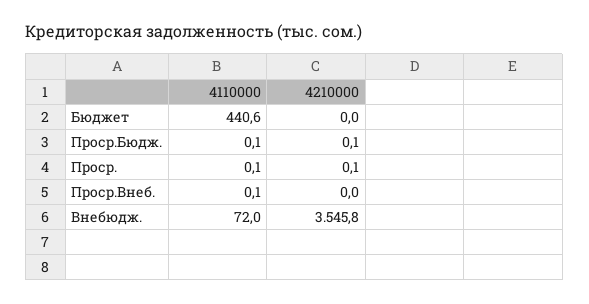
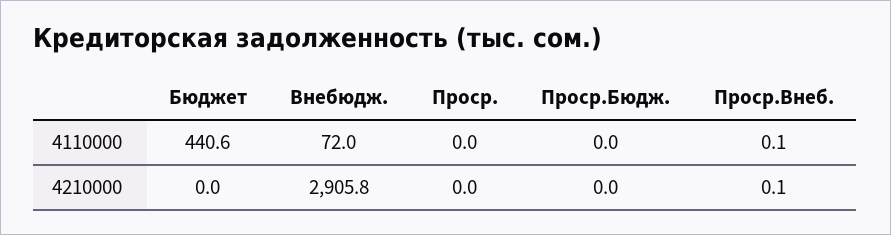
4110000, Проср.Бюдж.: 0.1 -> 0
4210000, Проср.Бюдж.: 0.1 -> 0
4110000, Проср.: 0.1 -> 0
4210000, Проср.: 0.1 -> 0
4210000, Проср.Внеб.: 0 -> 0.1
4210000, Внебюдж.: 3545.8 -> 2905.8

